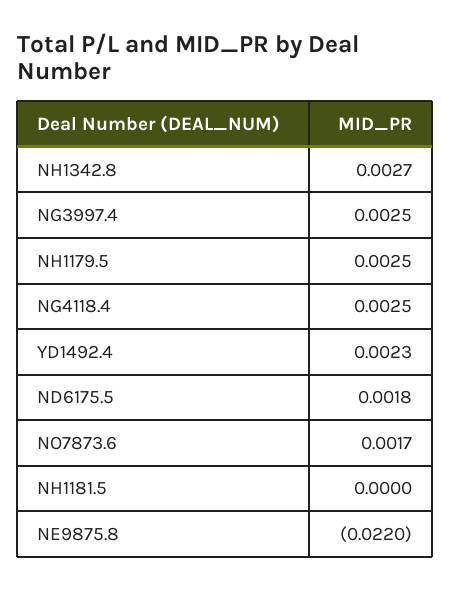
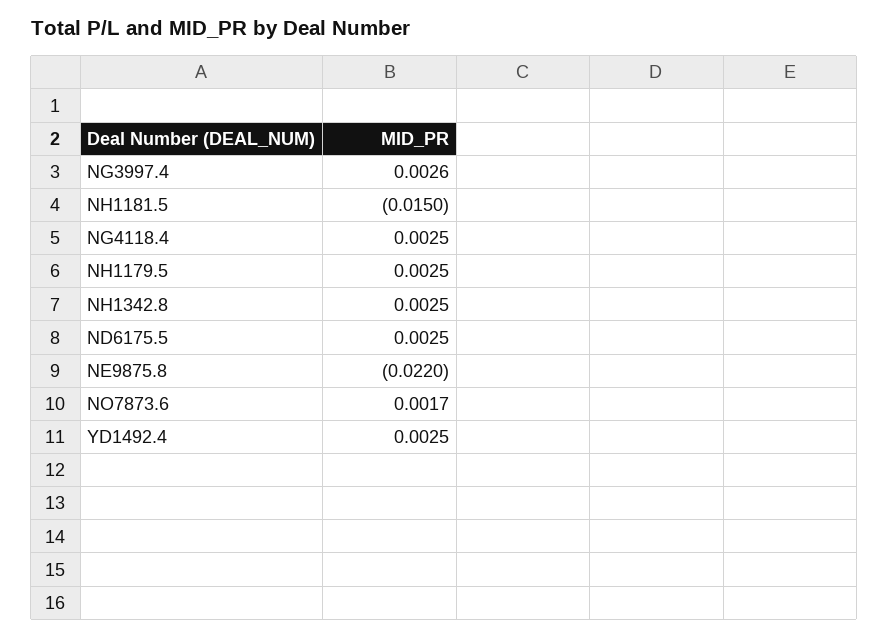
NH1342.8: 0.0027 -> 0.0025
NG3997.4: 0.0025 -> 0.0026
YD1492.4: 0.0023 -> 0.0025
ND6175.5: 0.0018 -> 0.0025
NH1181.5: 0 -> -0.015

